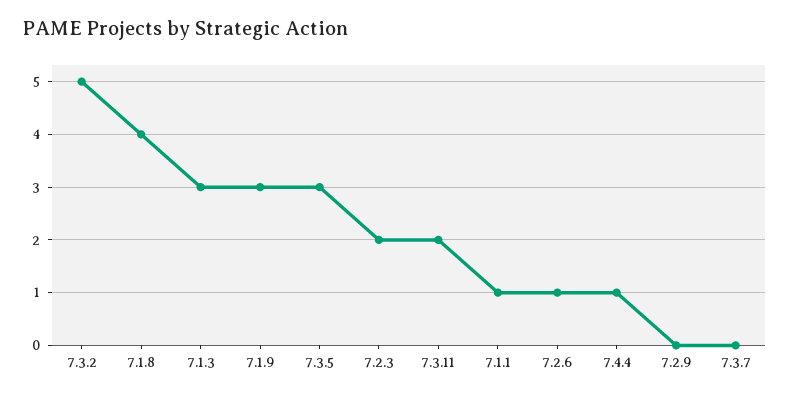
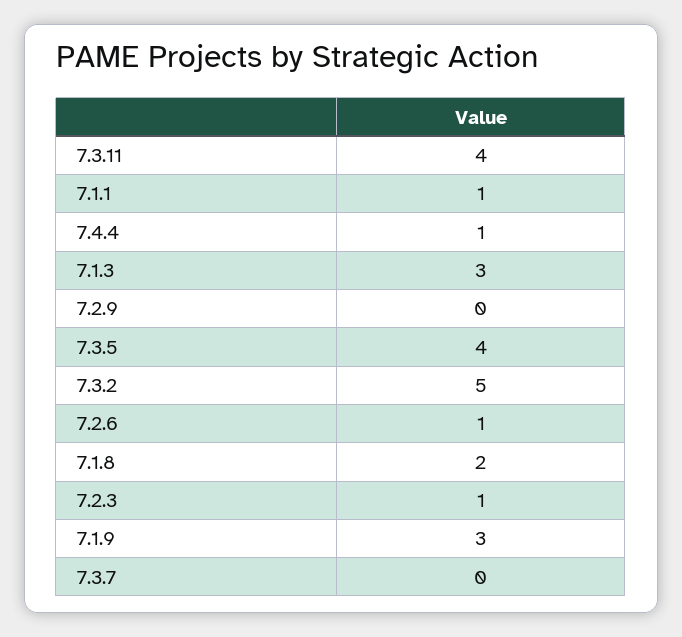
7.1.8: 4 -> 2
7.3.5: 3 -> 4
7.2.3: 2 -> 1
7.3.11: 2 -> 4

